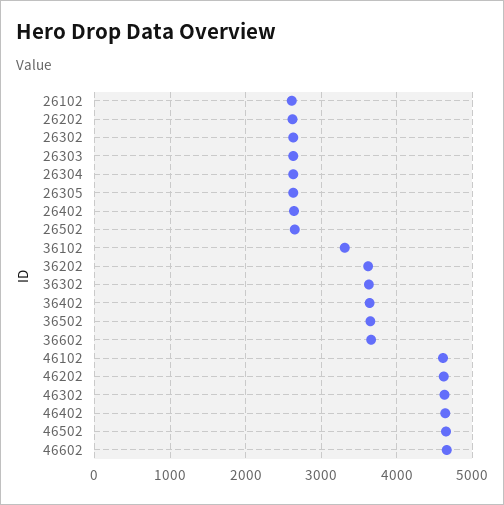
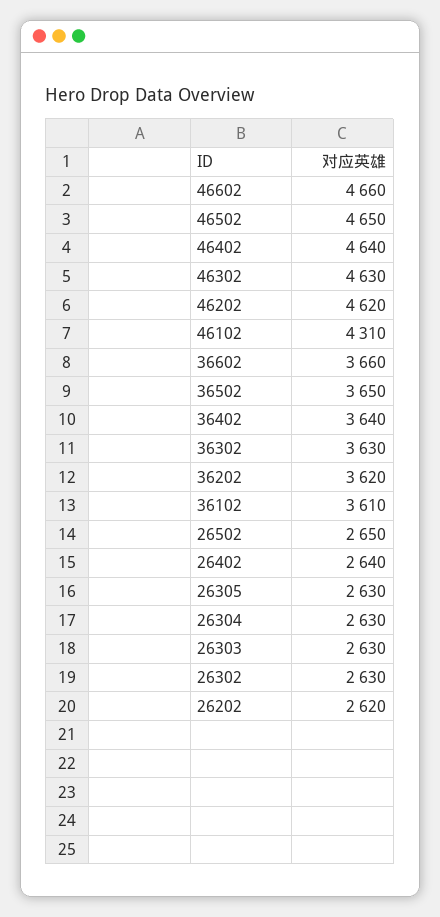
26102: 2600 -> none
36102: 3300 -> 3610
46102: 4600 -> 4310

